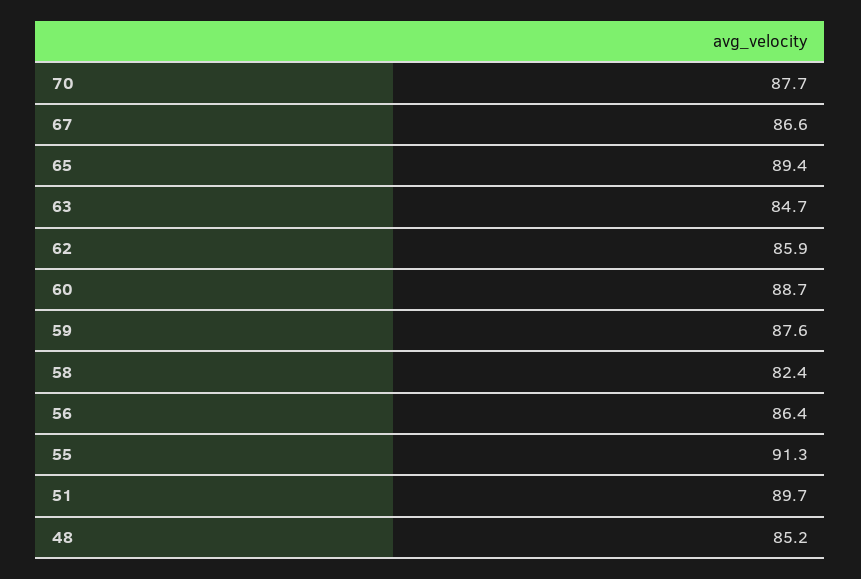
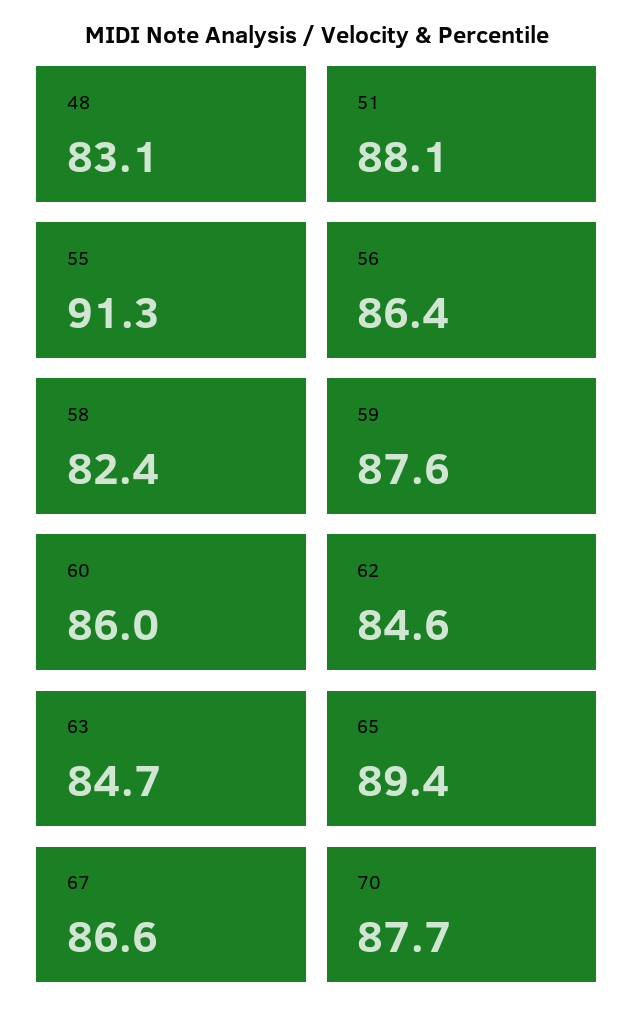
62: 85.9 -> 84.6
60: 88.7 -> 86
51: 89.7 -> 88.1
48: 85.2 -> 83.1

